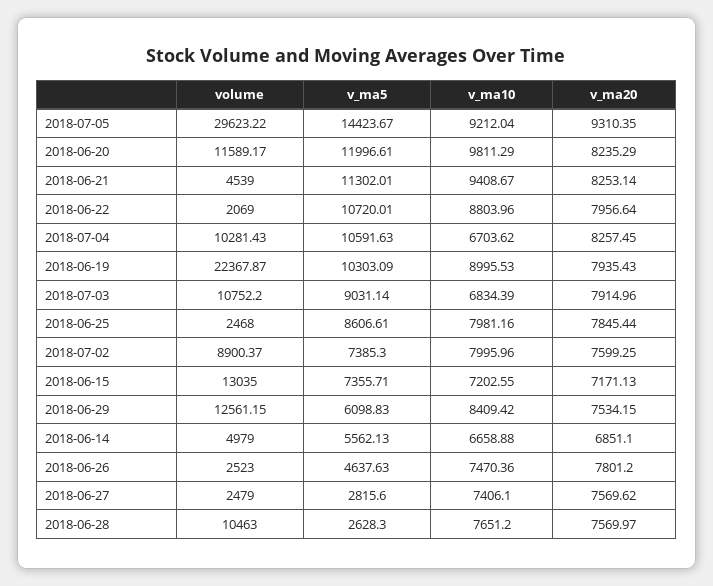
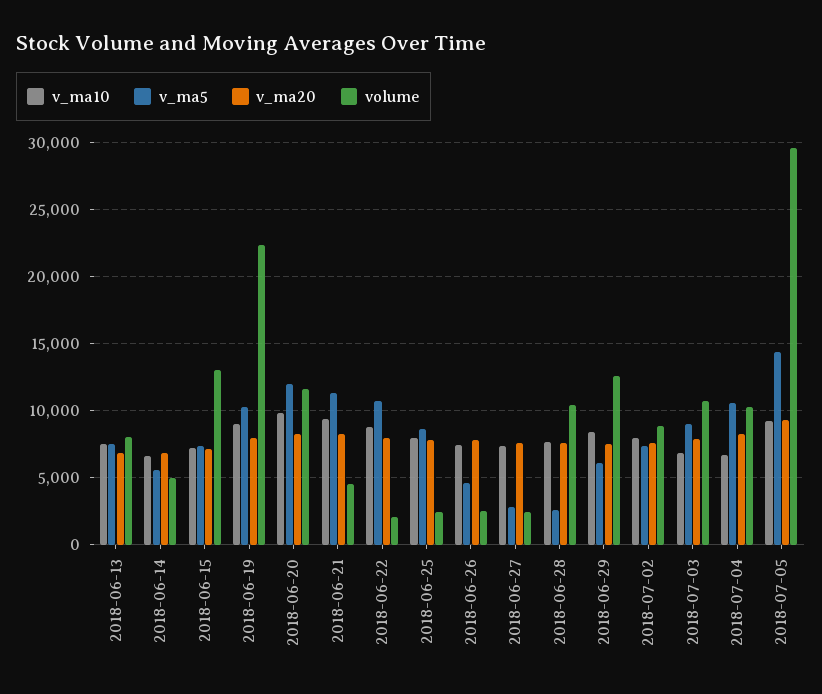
v_ma10, 2018-06-13: none -> 7500
v_ma5, 2018-06-13: none -> 7500
v_ma20, 2018-06-13: none -> 7000
volume, 2018-06-13: none -> 8000

